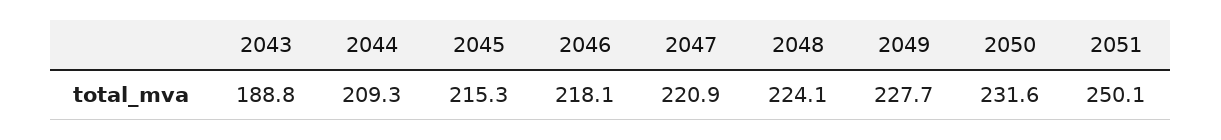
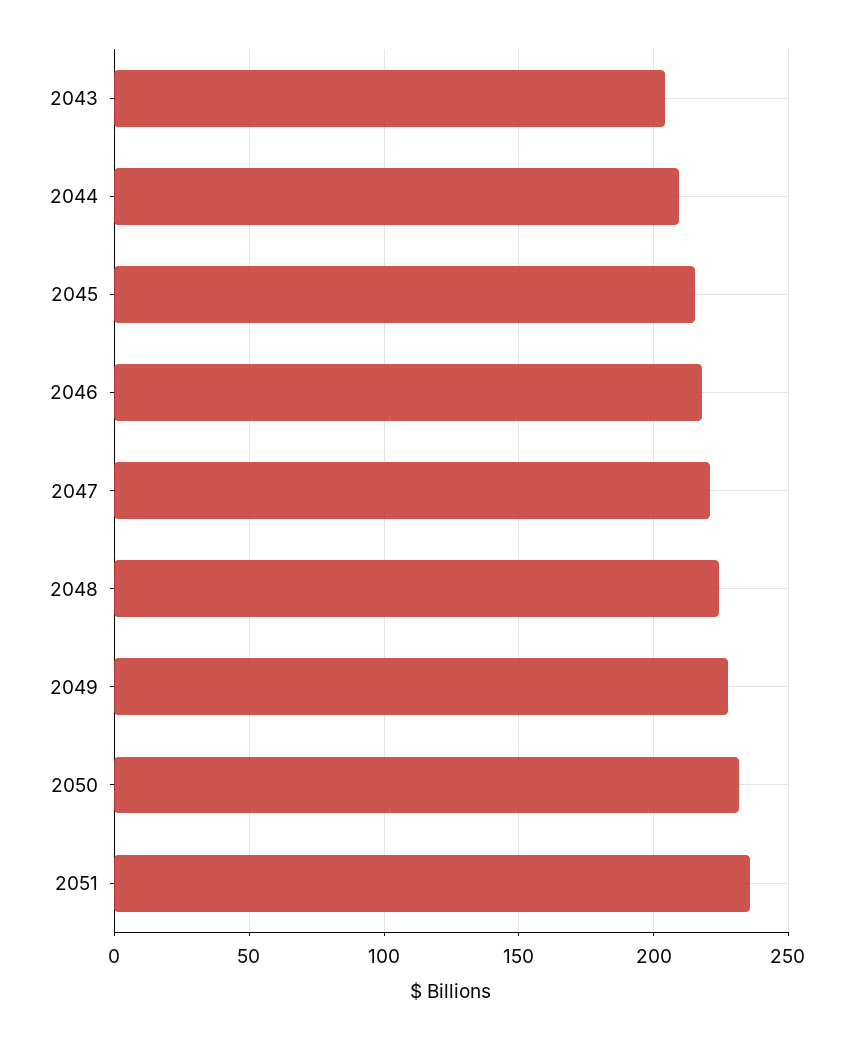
2043: 188.8 -> 205
2051: 250.1 -> 235

